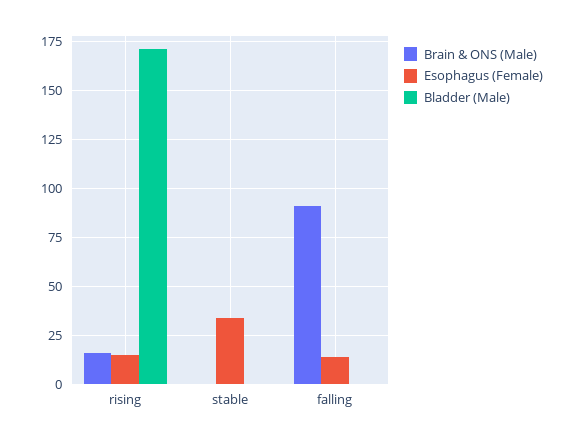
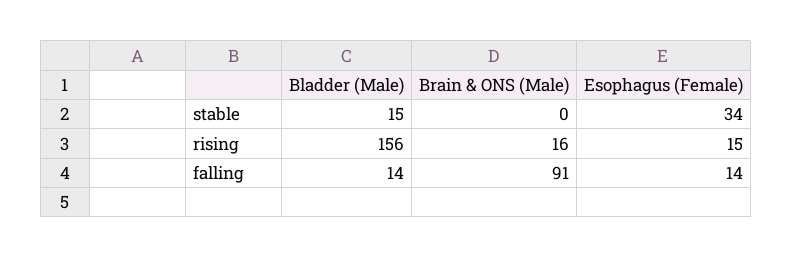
Bladder (Male), rising: 170 -> 156
Bladder (Male), stable: 0 -> 15
Bladder (Male), falling: 0 -> 14

